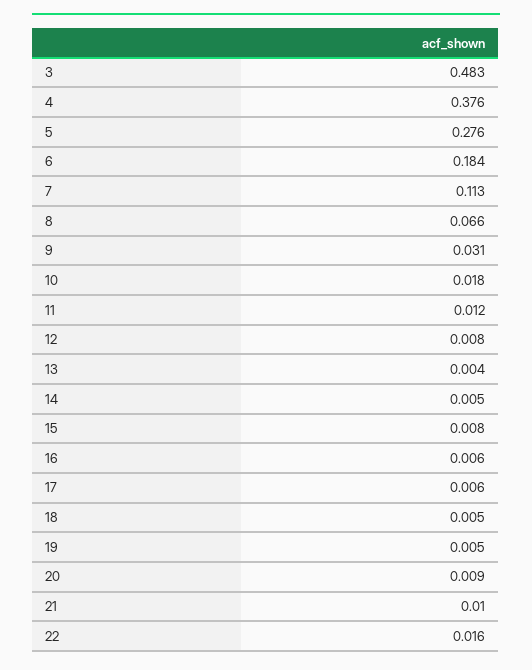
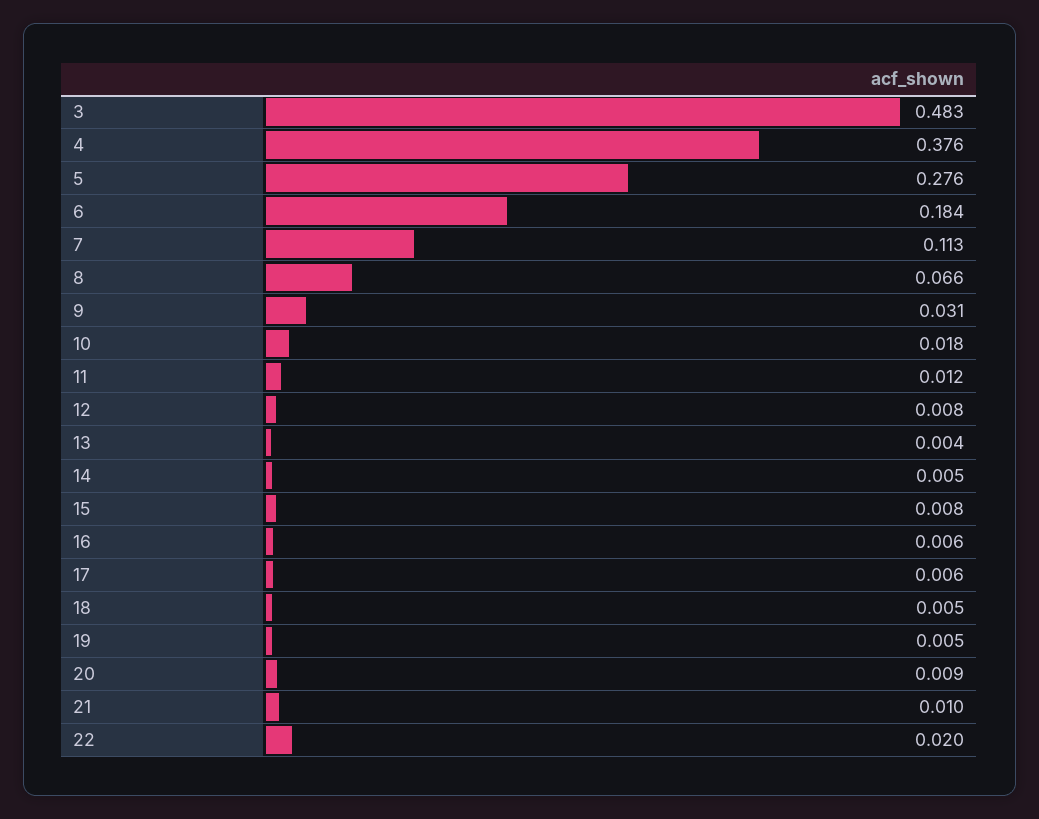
22: 0.016 -> 0.02

